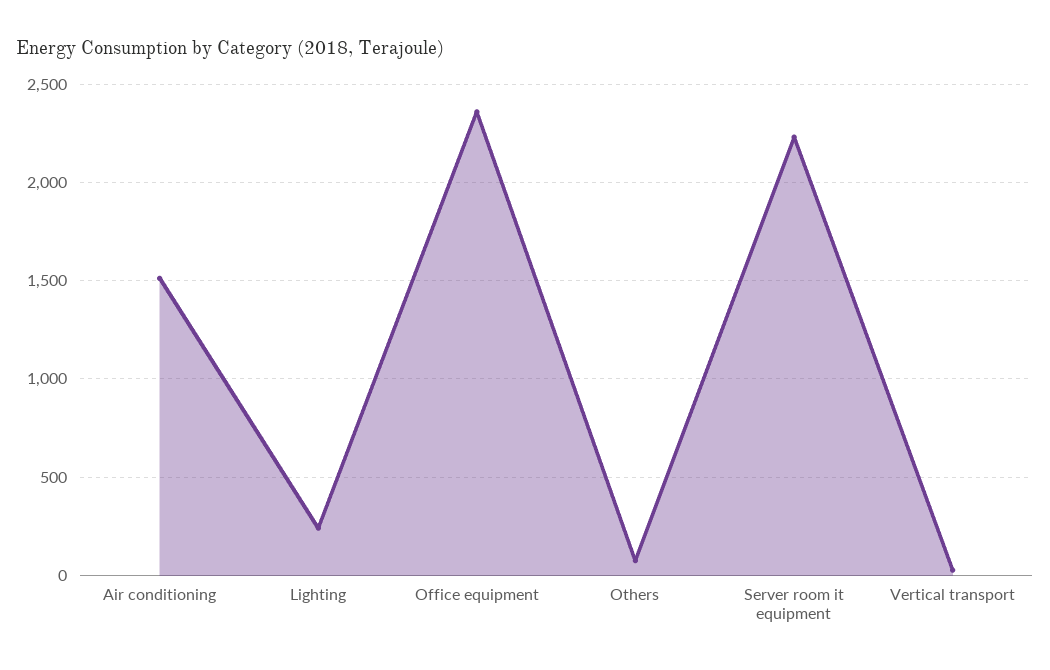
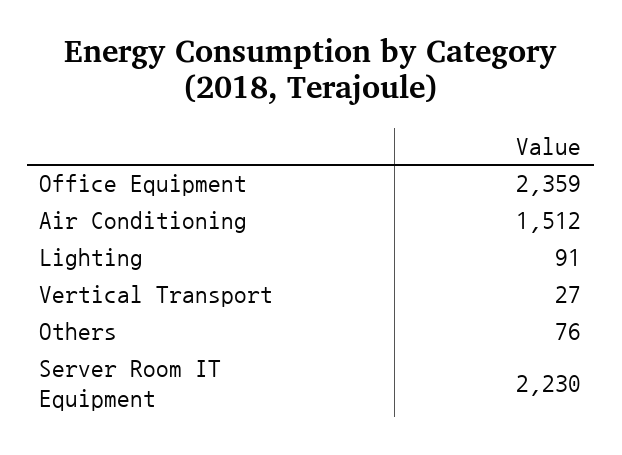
Lighting: 250 -> 91

